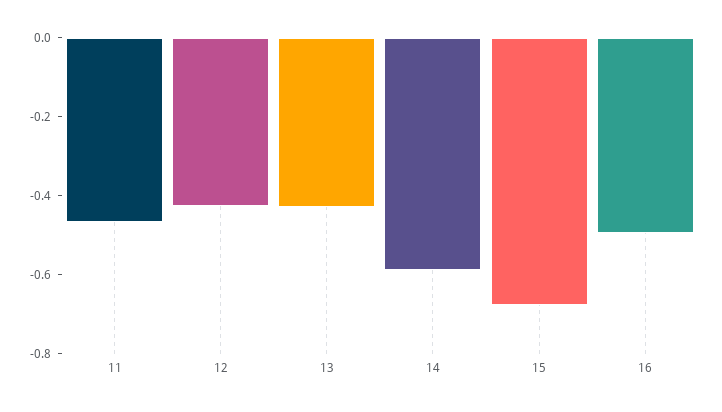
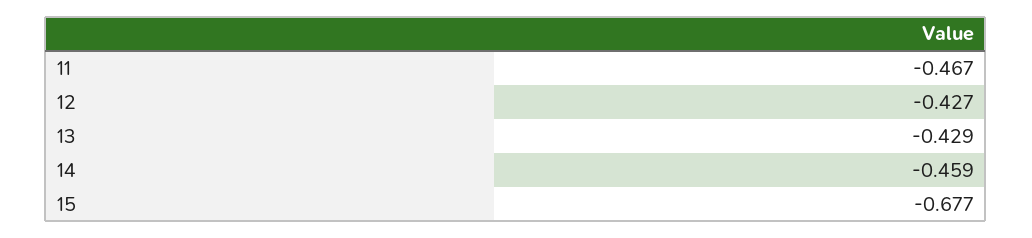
14: -0.6 -> -0.459
16: -0.5 -> none

